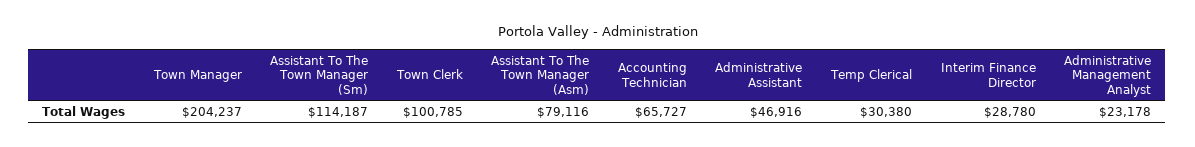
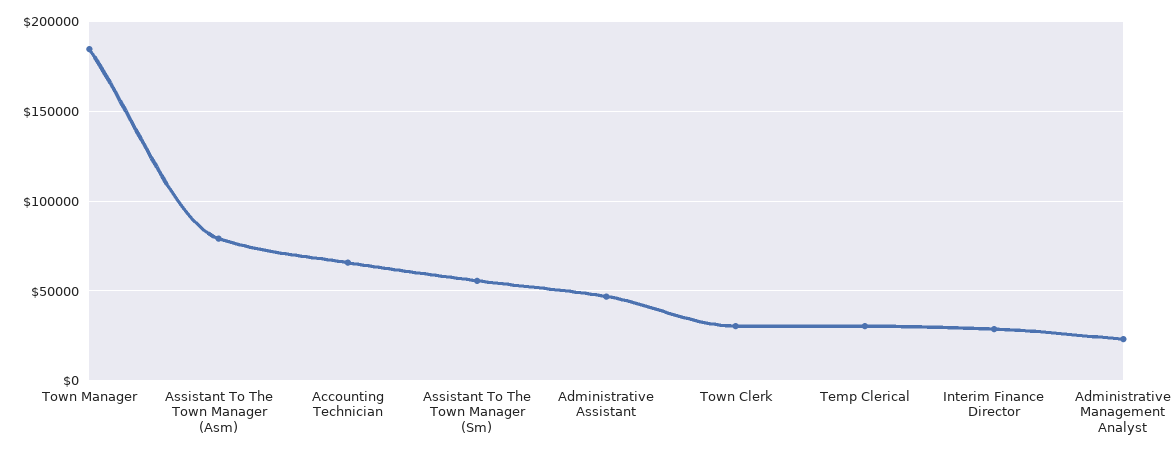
Town Manager: 204237 -> 185000
Assistant To The Town Manager (Sm): 114187 -> 55000
Town Clerk: 100785 -> 30000

